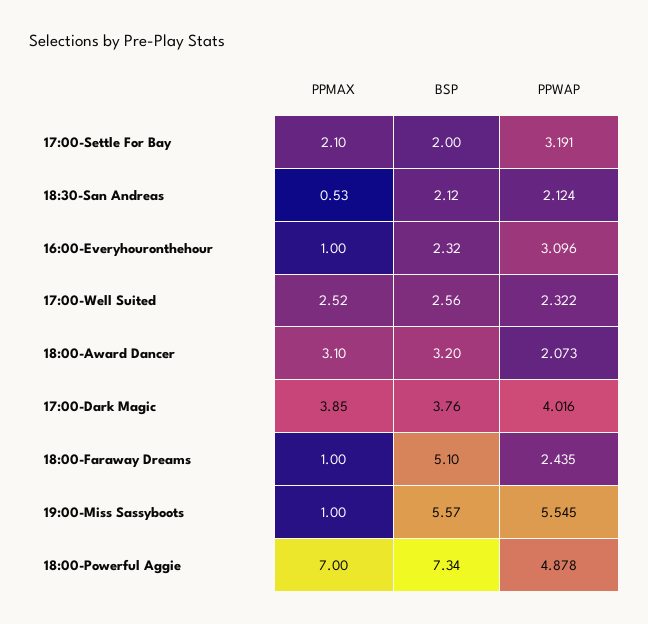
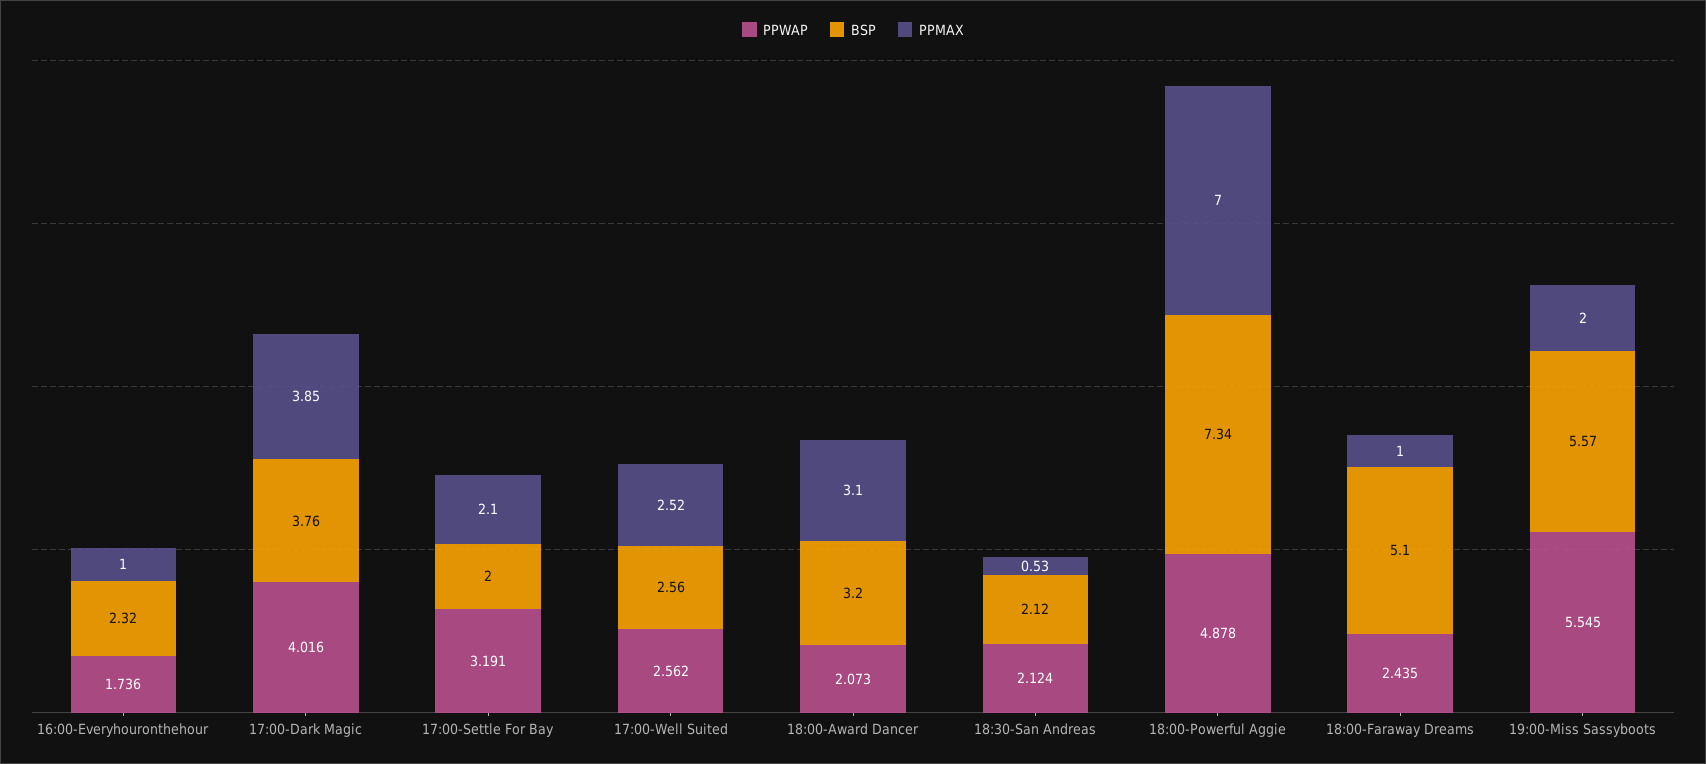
PPWAP, 16:00-Everyhouronthehour: 3.096 -> 1.736
PPWAP, 17:00-Well Suited: 2.322 -> 2.562
PPMAX, 19:00-Miss Sassyboots: 1 -> 2

